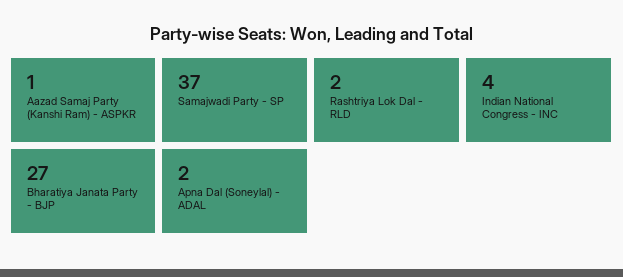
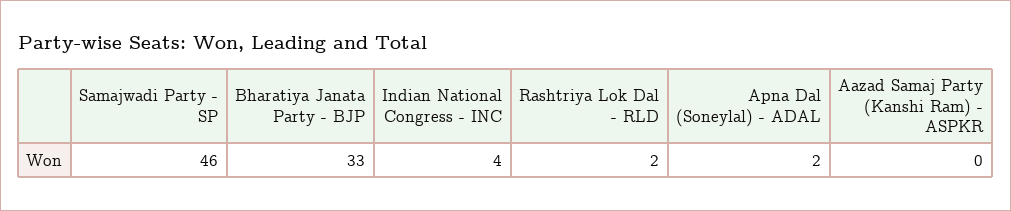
Aazad Samaj Party (Kanshi Ram) - ASPKR: 1 -> 0
Samajwadi Party - SP: 37 -> 46
Bharatiya Janata Party - BJP: 27 -> 33

